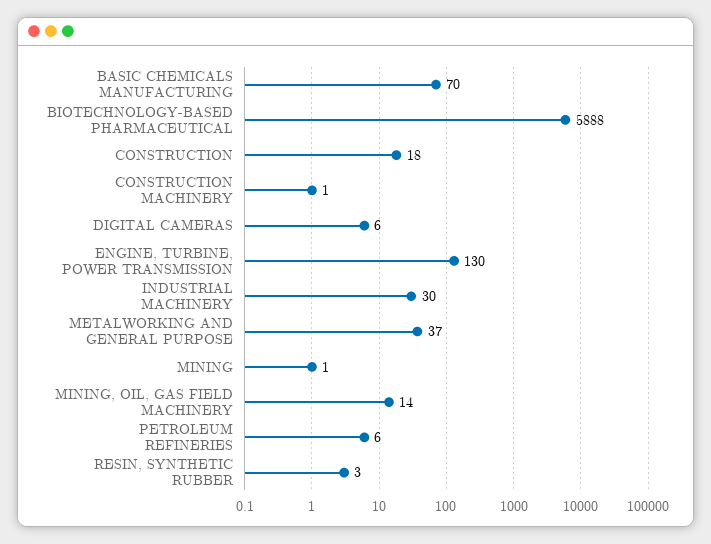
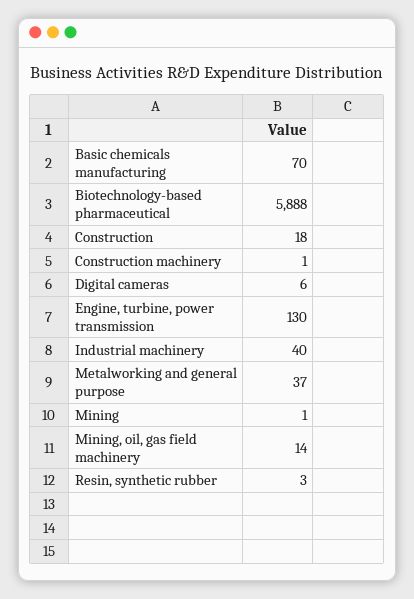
INDUSTRIAL MACHINERY: 30 -> 40
PETROLEUM REFINERIES: 6 -> none

